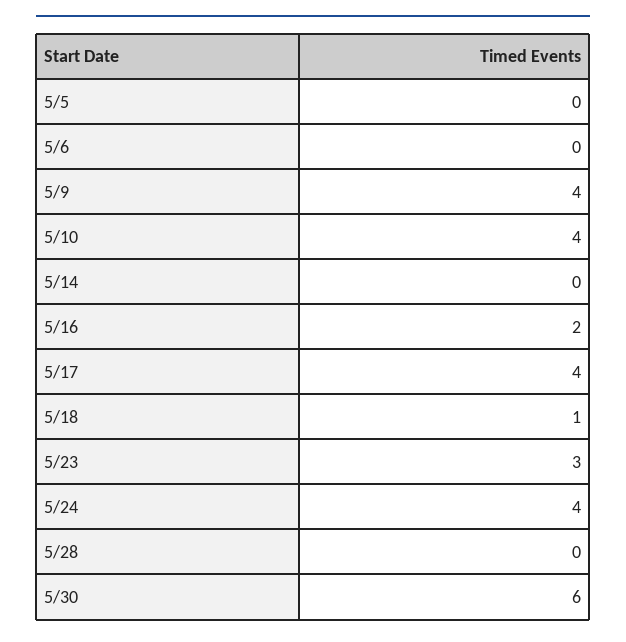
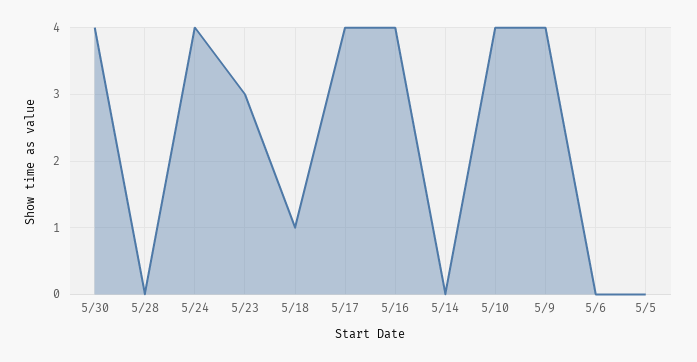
5/16: 2 -> 4
5/30: 6 -> 4

